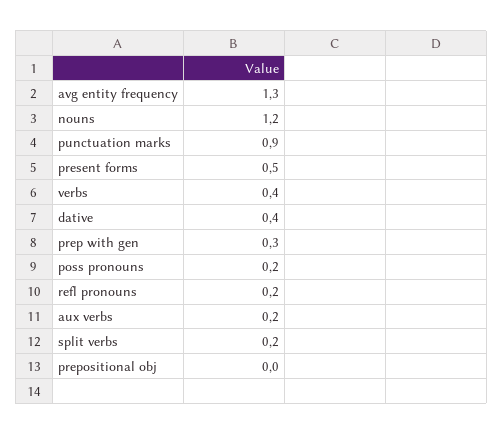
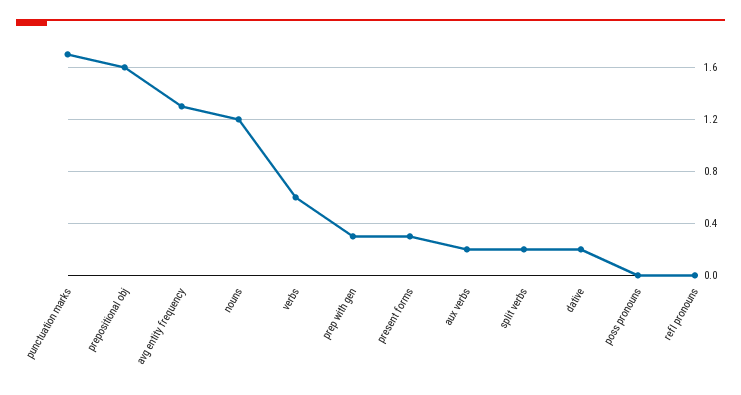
punctuation marks: 0.9 -> 1.7
present forms: 0.5 -> 0.3
verbs: 0.4 -> 0.6
dative: 0.4 -> 0.2
poss pronouns: 0.2 -> 0
refl pronouns: 0.2 -> 0
prepositional obj: 0 -> 1.6

